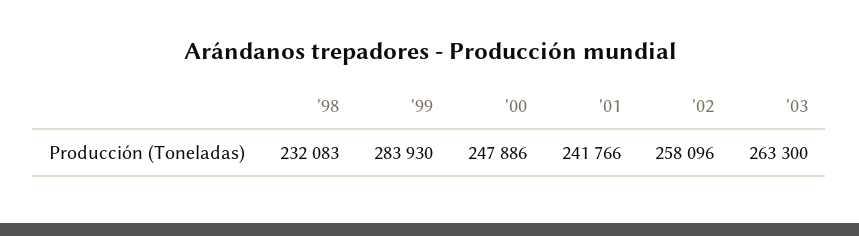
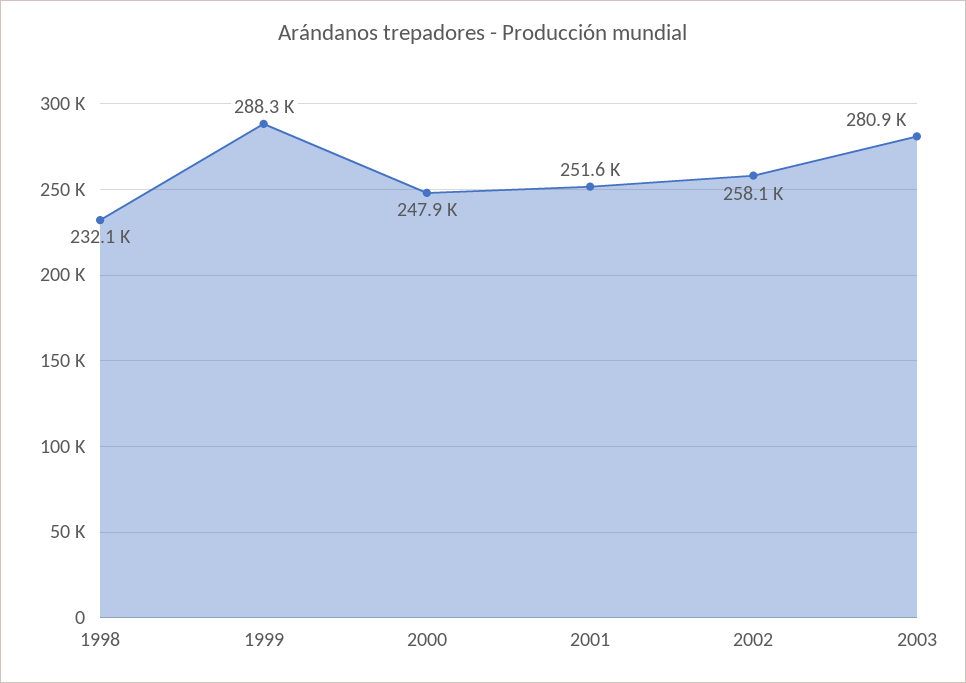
'99: 283930 -> 288300
'01: 241766 -> 251600
'03: 263300 -> 280900

